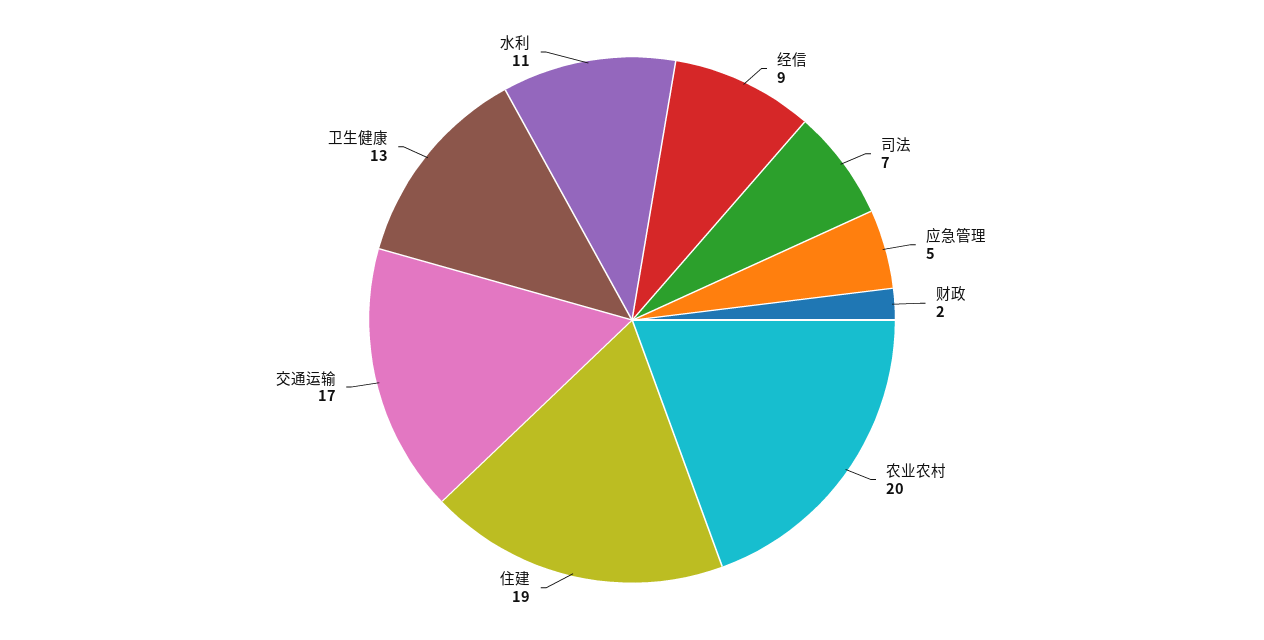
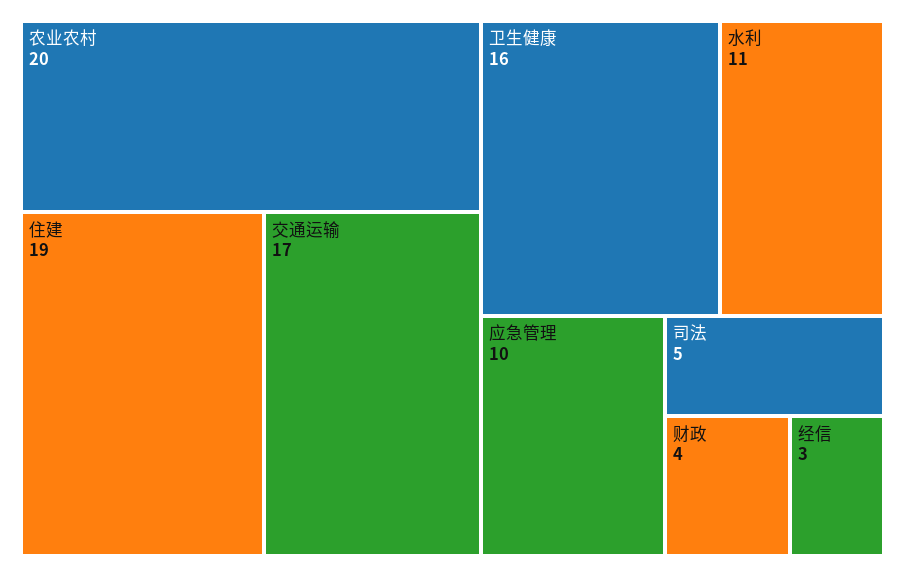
经信: 9 -> 3
司法: 7 -> 5
应急管理: 5 -> 10
财政: 2 -> 4
卫生健康: 13 -> 16

